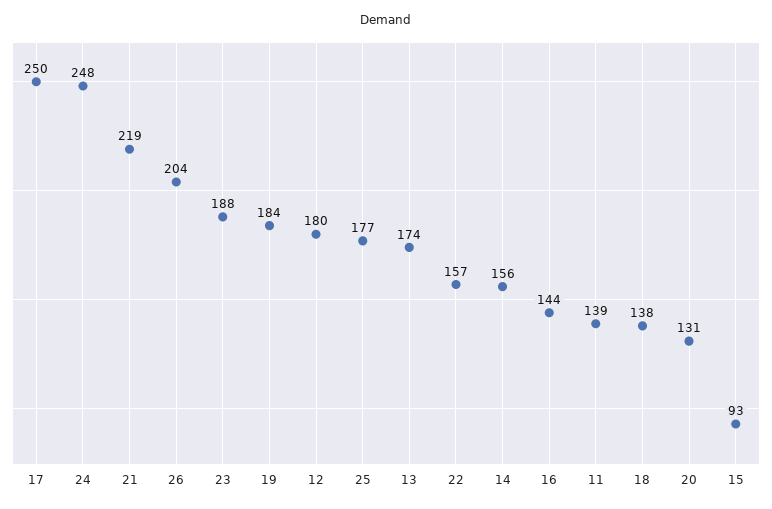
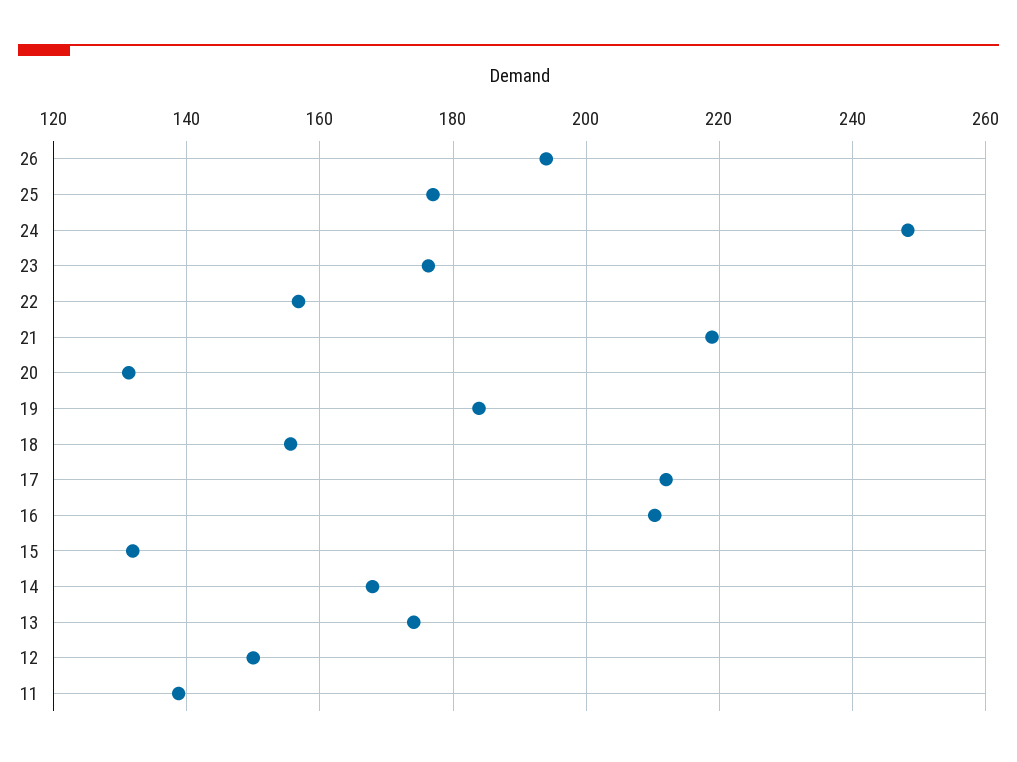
17: 250 -> 212
26: 204 -> 194
23: 188 -> 176
12: 180 -> 150
14: 156 -> 168
16: 144 -> 210
18: 138 -> 156
15: 93 -> 132

